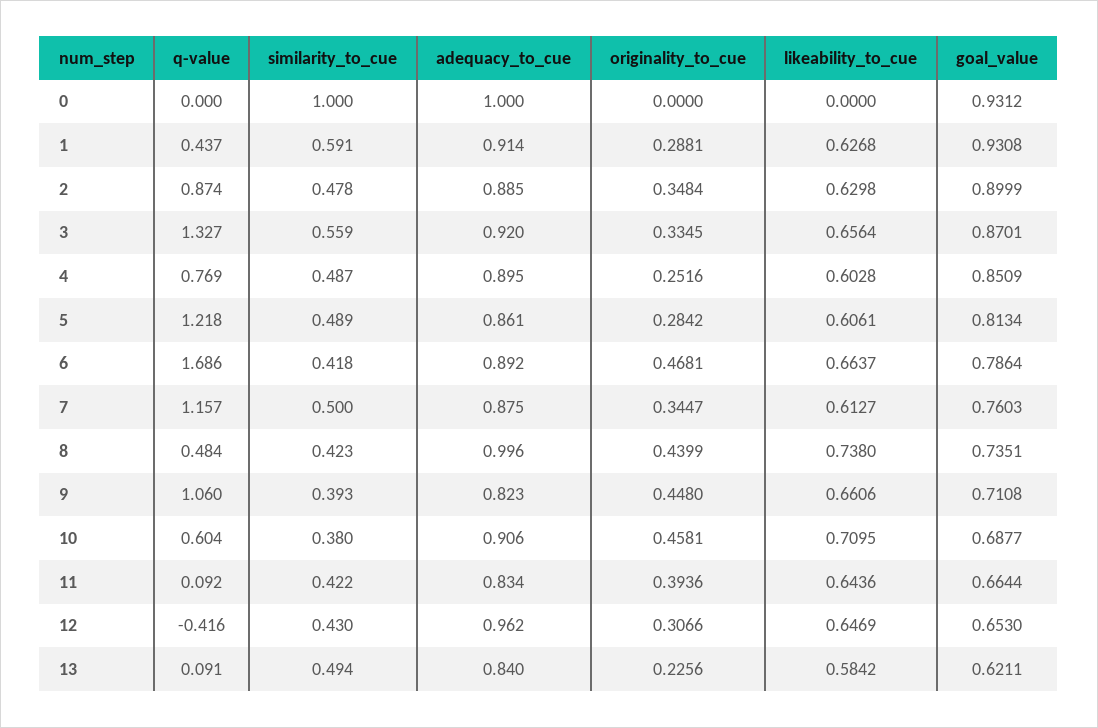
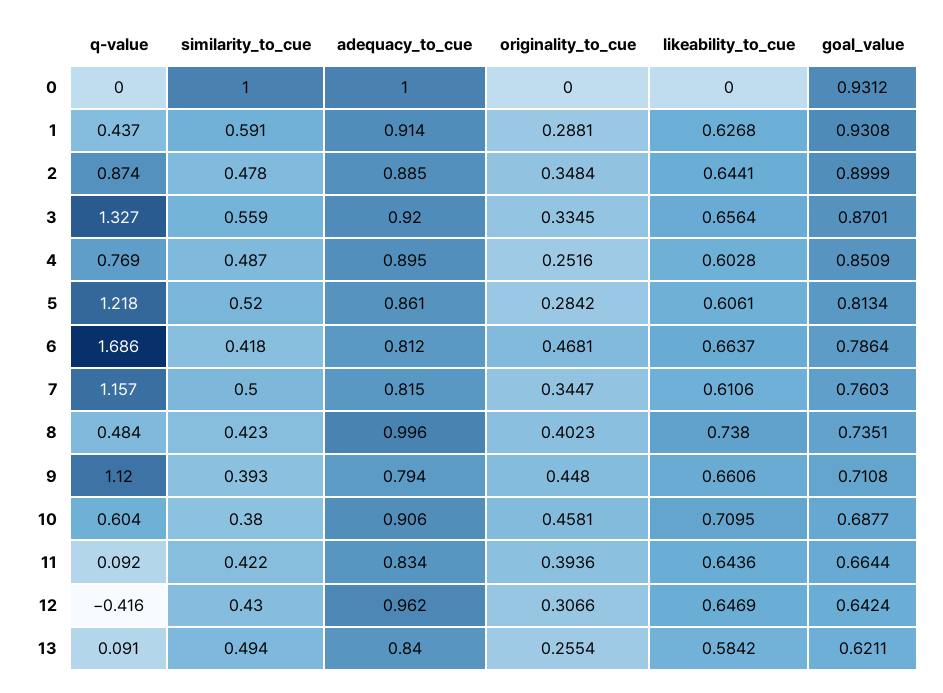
likeability_to_cue, 2: 0.6298 -> 0.6441
similarity_to_cue, 5: 0.489 -> 0.52
adequacy_to_cue, 6: 0.892 -> 0.812
adequacy_to_cue, 7: 0.875 -> 0.815
likeability_to_cue, 7: 0.6127 -> 0.6106
originality_to_cue, 8: 0.4399 -> 0.4023
q-value, 9: 1.06 -> 1.12
adequacy_to_cue, 9: 0.823 -> 0.794
goal_value, 12: 0.653 -> 0.6424
originality_to_cue, 13: 0.2256 -> 0.2554

